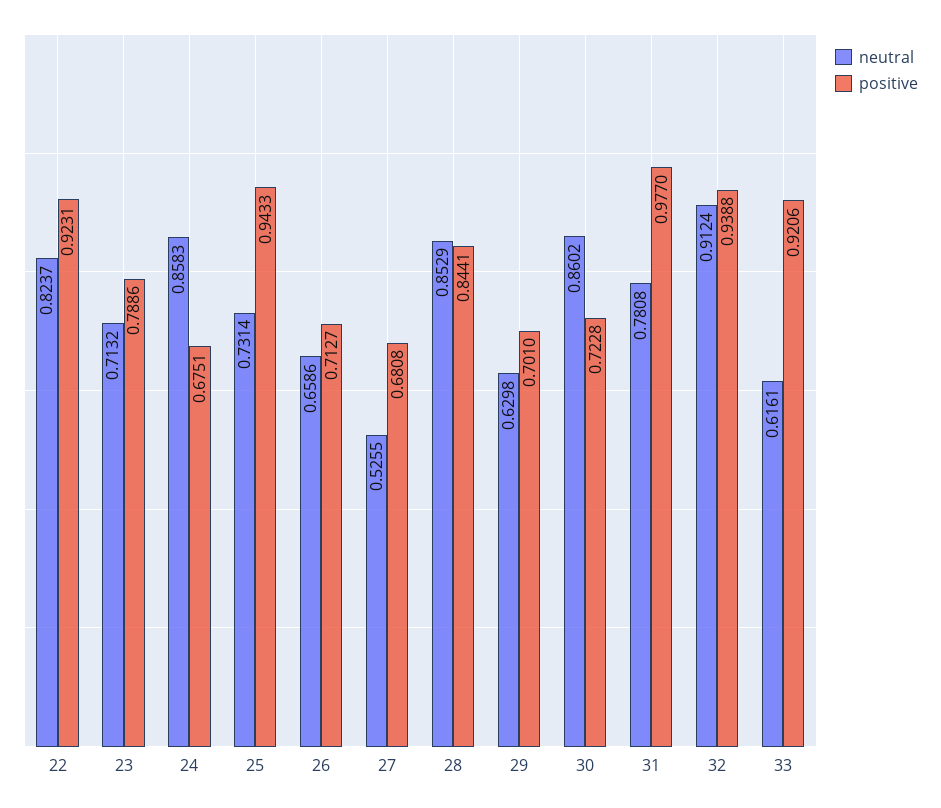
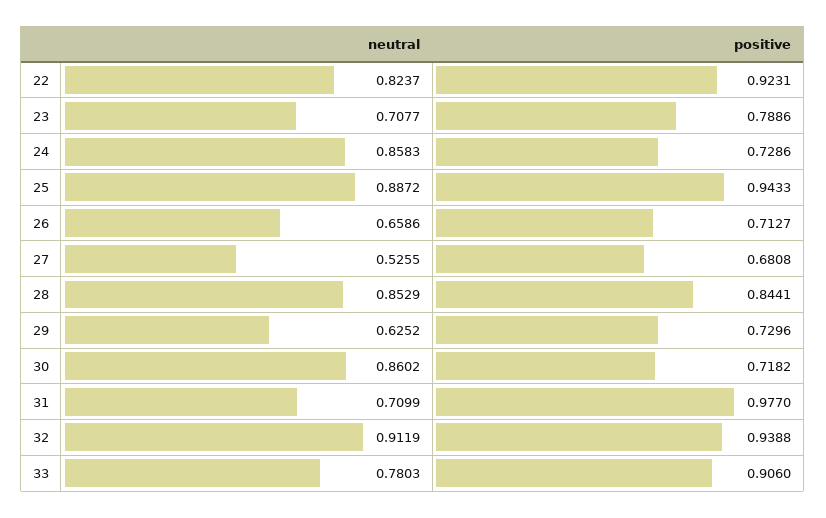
neutral, 23: 0.7132 -> 0.7077
positive, 24: 0.6751 -> 0.7286
neutral, 25: 0.7314 -> 0.8872
neutral, 29: 0.6298 -> 0.6252
positive, 29: 0.701 -> 0.7296
positive, 30: 0.7228 -> 0.7182
neutral, 31: 0.7808 -> 0.7099
neutral, 32: 0.9124 -> 0.9119
neutral, 33: 0.6161 -> 0.7803
positive, 33: 0.9206 -> 0.906

